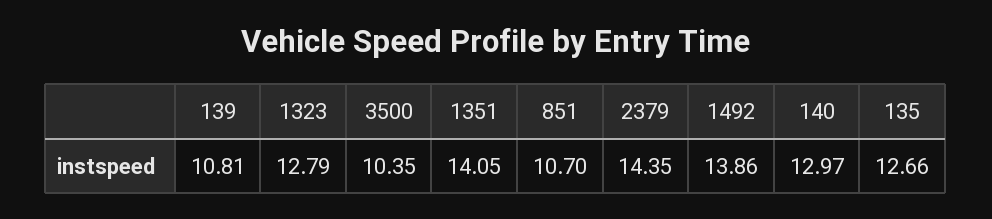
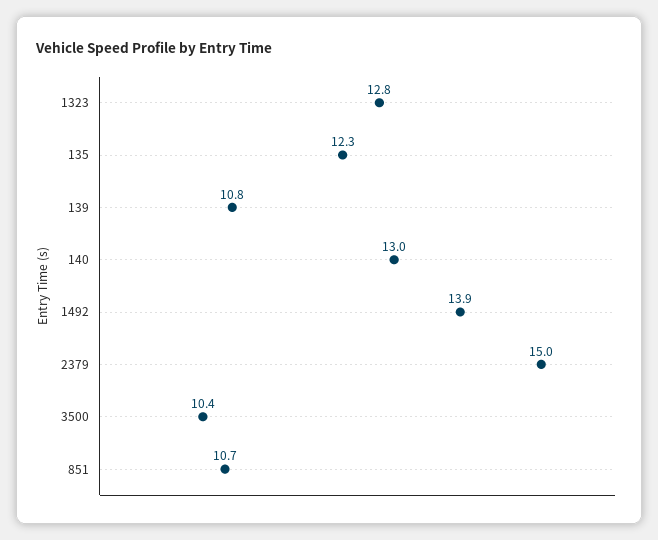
1351: 14.05 -> none
2379: 14.35 -> 15
135: 12.66 -> 12.3

